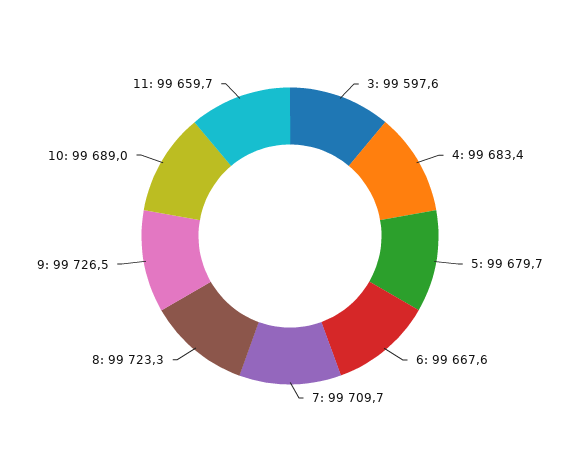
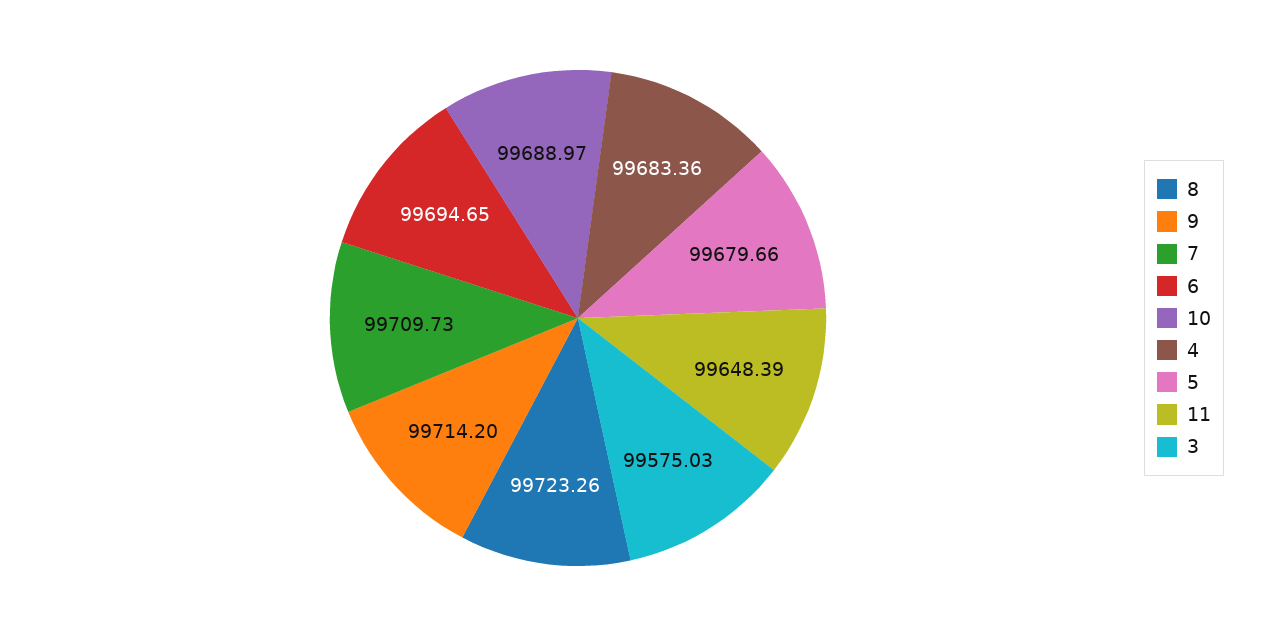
3: 99597.6 -> 99575.03
6: 99667.6 -> 99694.65
9: 99726.5 -> 99714.2
11: 99659.7 -> 99648.39

